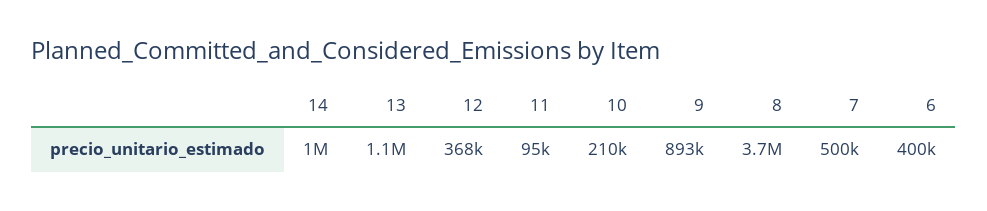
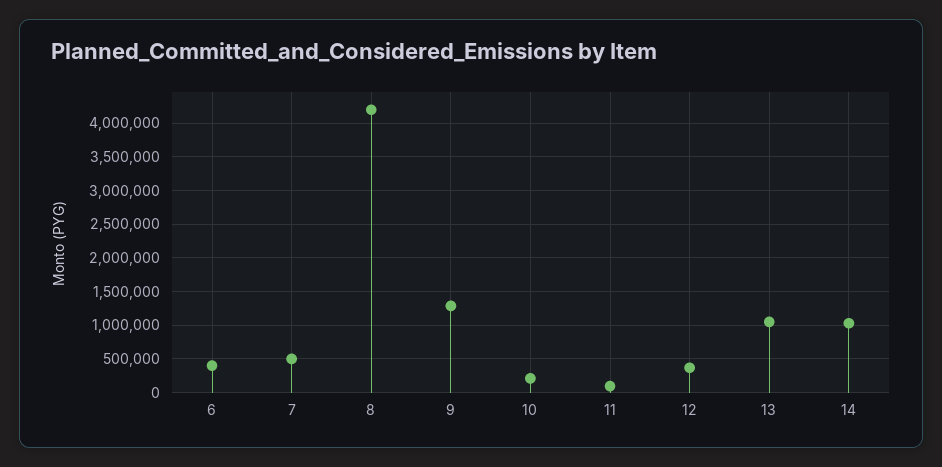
9: 893000 -> 1300000
8: 3700000 -> 4200000

